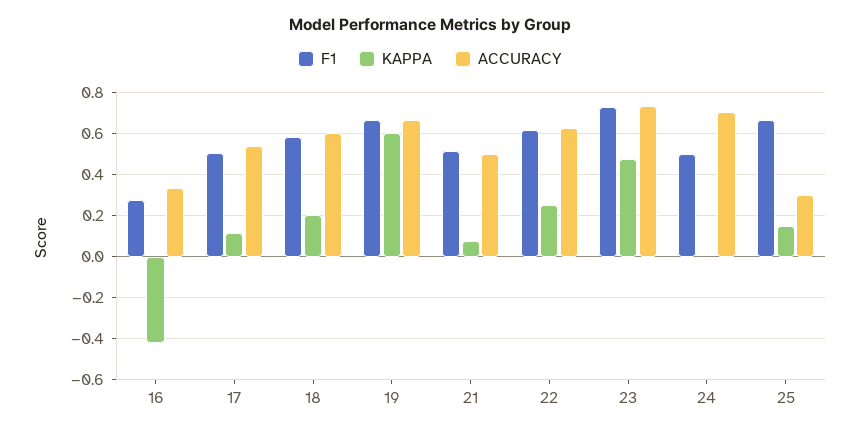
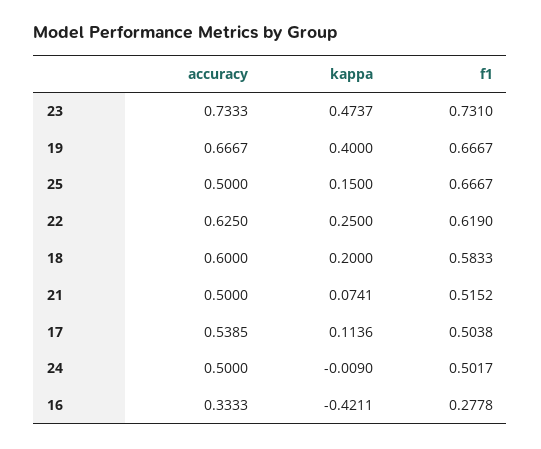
KAPPA, 19: 0.6 -> 0.4
ACCURACY, 24: 0.7 -> 0.5
ACCURACY, 25: 0.3 -> 0.5

